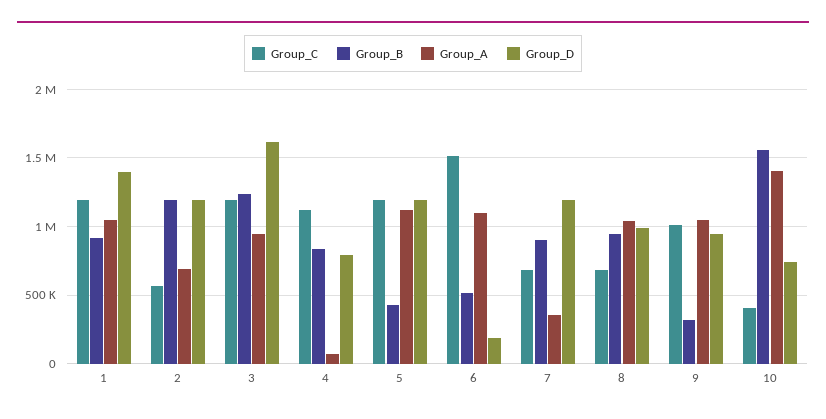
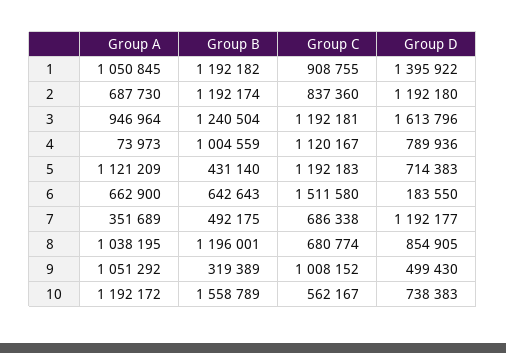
Group_C, 1: 1200000 -> 908755
Group_B, 1: 900000 -> 1192182
Group_C, 2: 550000 -> 837360
Group_B, 4: 850000 -> 1004559
Group_D, 5: 1200000 -> 714383
Group_B, 6: 500000 -> 642643
Group_A, 6: 1100000 -> 662900
Group_B, 7: 900000 -> 492175
Group_B, 8: 950000 -> 1196001
Group_D, 8: 1000000 -> 854905
Group_D, 9: 950000 -> 499430
Group_C, 10: 400000 -> 562167
Group_A, 10: 1400000 -> 1192172

